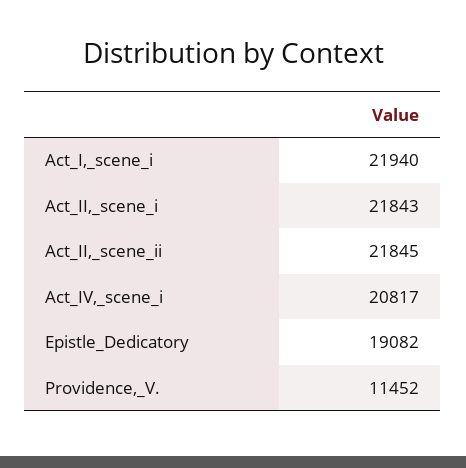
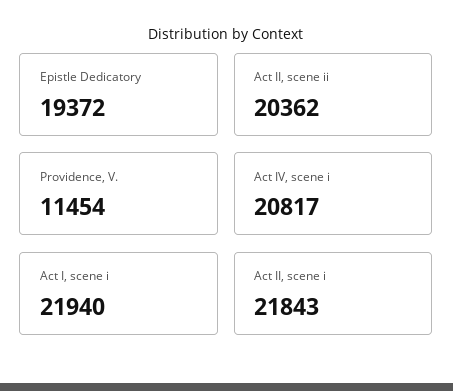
Act_II,_scene_ii: 21845 -> 20362
Epistle_Dedicatory: 19082 -> 19372
Providence,_V.: 11452 -> 11454

